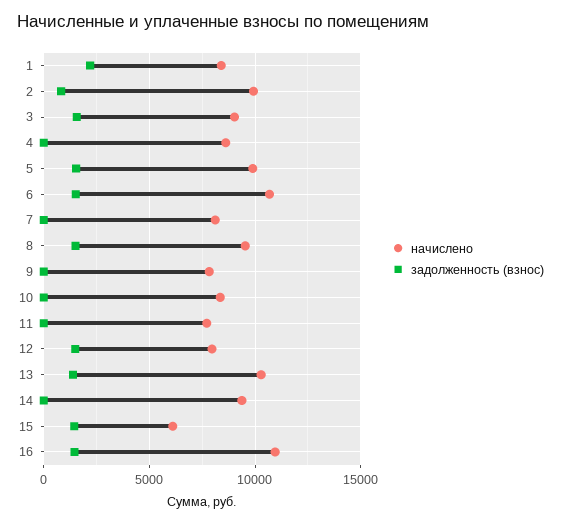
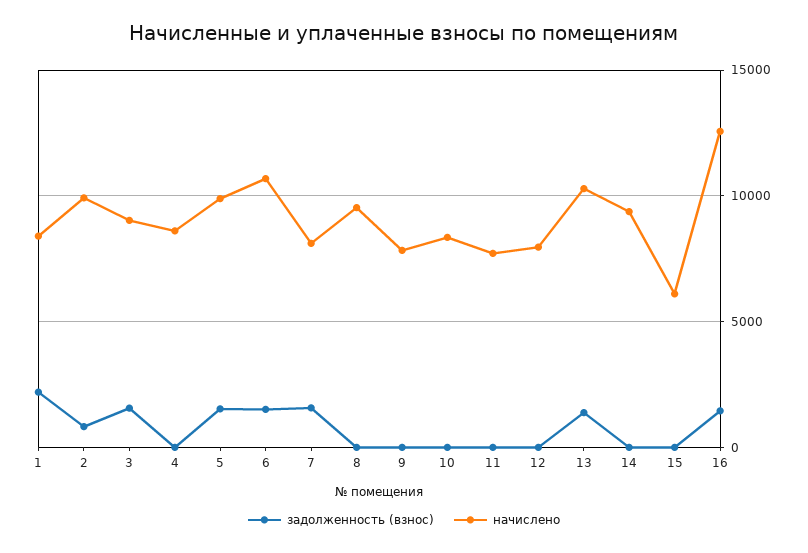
задолженность (взнос), 7: 0 -> 1500
задолженность (взнос), 8: 1500 -> 0
задолженность (взнос), 12: 1500 -> 0
задолженность (взнос), 15: 1500 -> 0
начислено, 16: 11000 -> 12500

